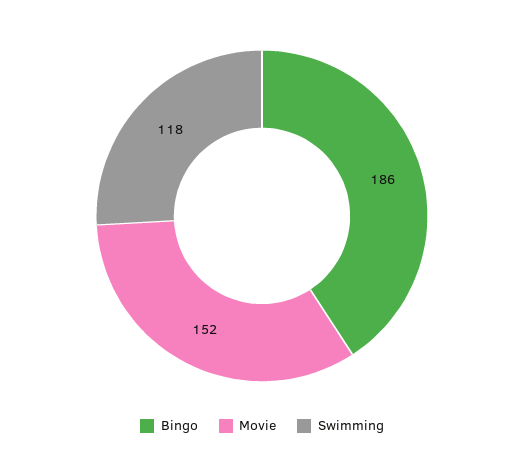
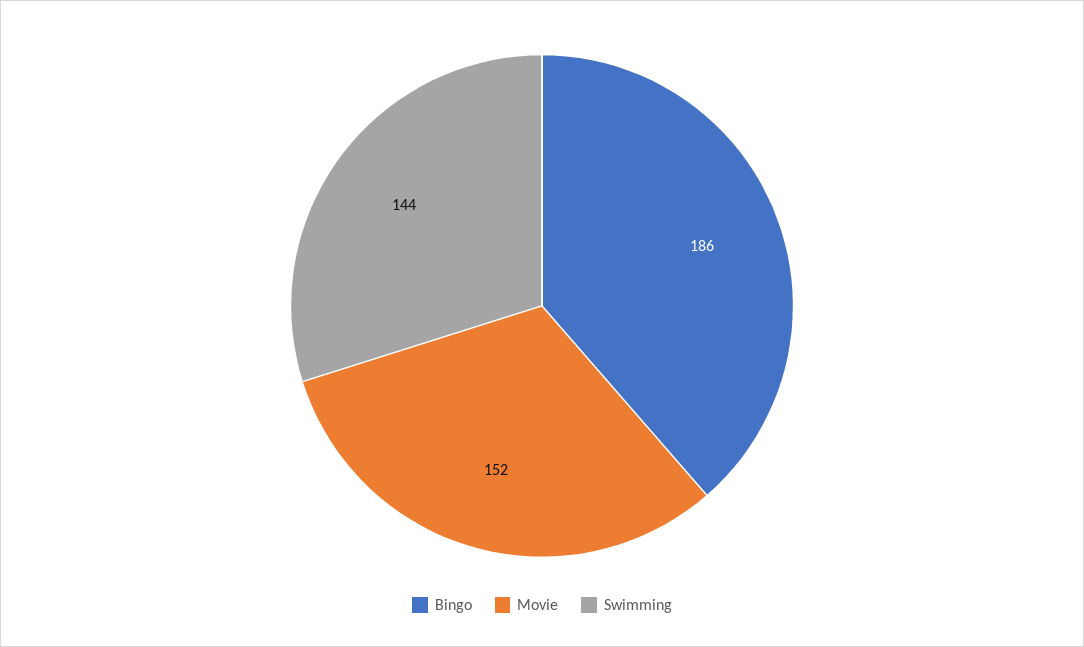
Swimming: 118 -> 144

